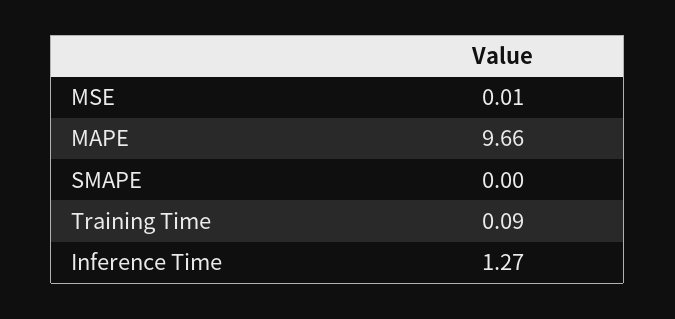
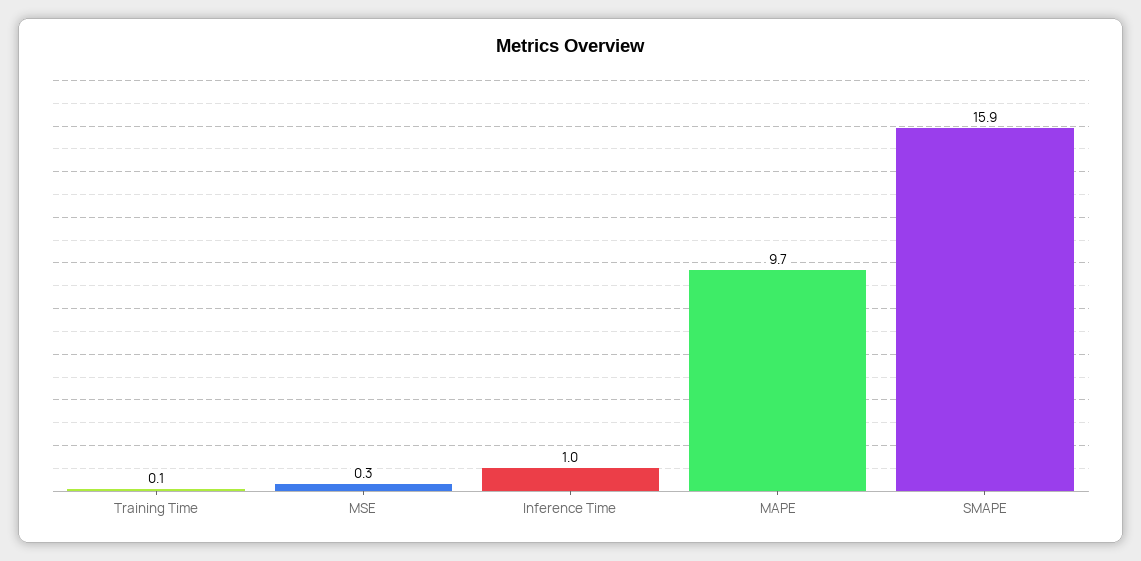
MSE: 0.01 -> 0.3
SMAPE: 0 -> 15.9
Inference Time: 1.27 -> 1

